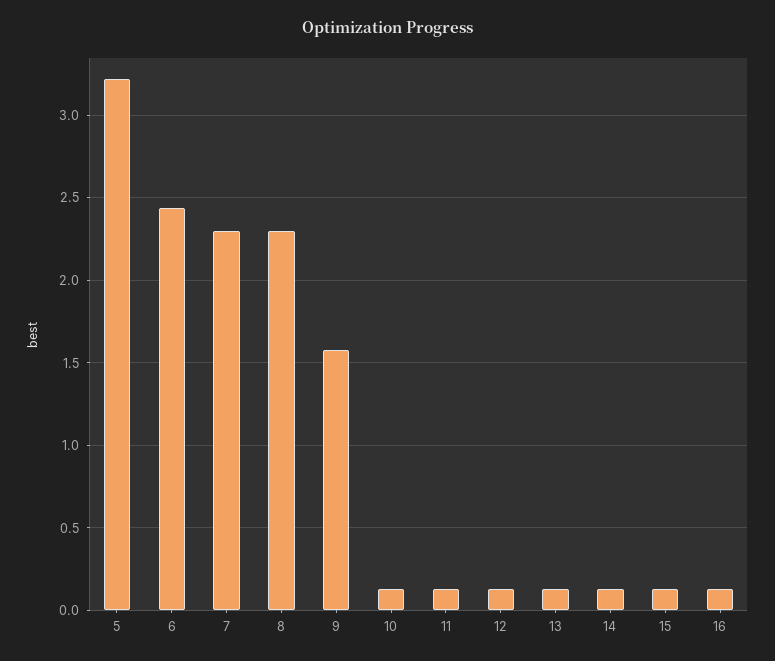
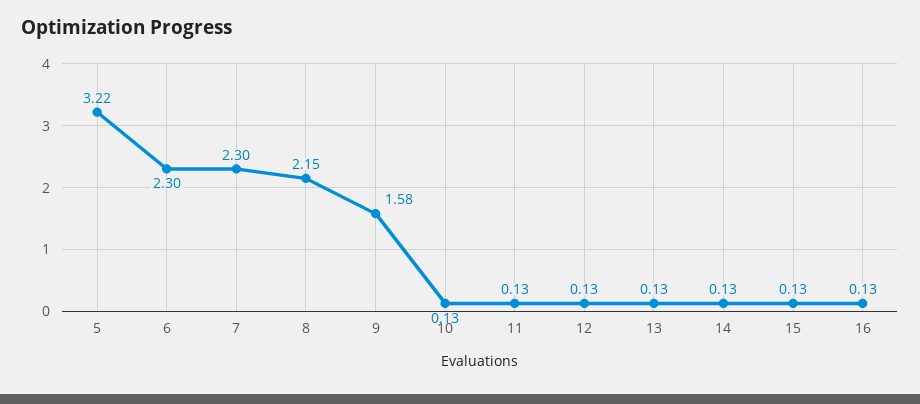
6: 2.45 -> 2.3
8: 2.3 -> 2.15

